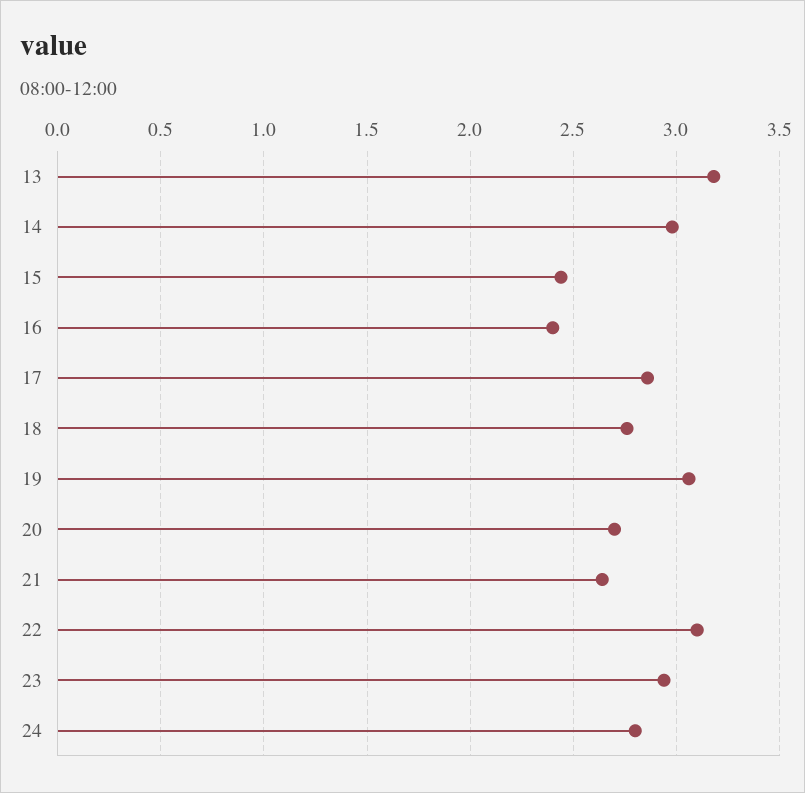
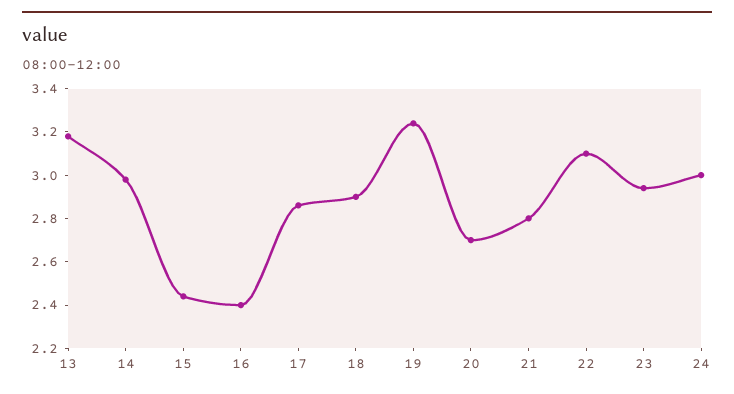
18: 2.75 -> 2.9
19: 3.05 -> 3.25
21: 2.65 -> 2.8
24: 2.8 -> 3

